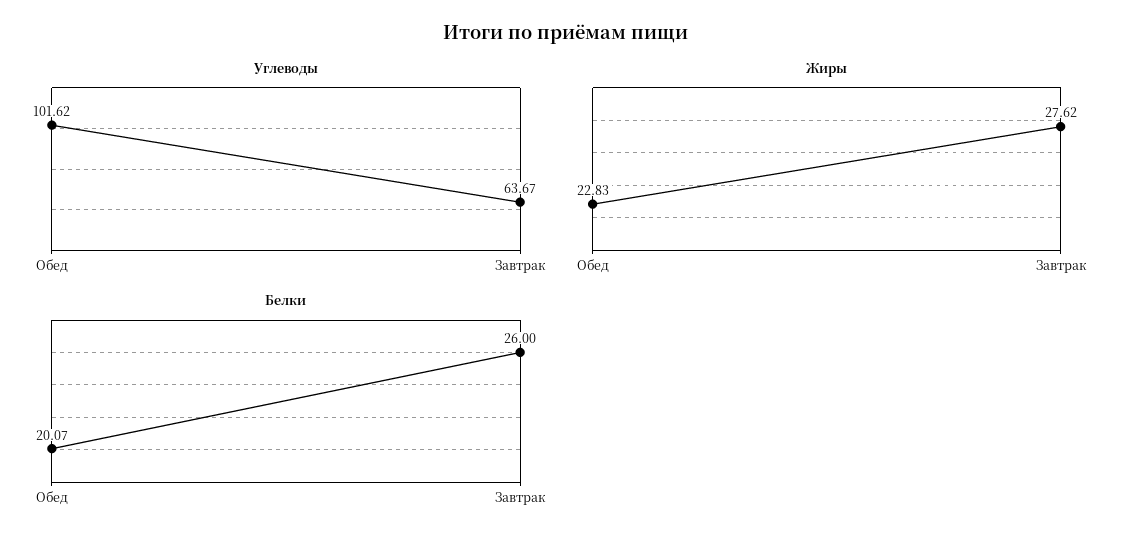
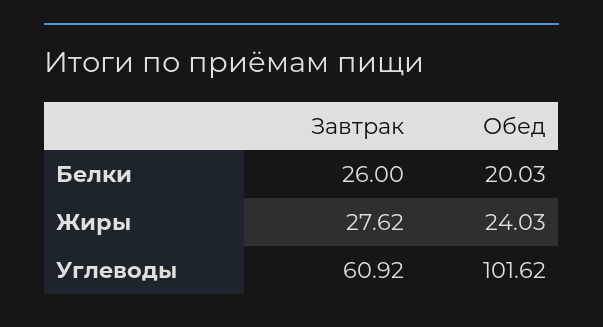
Углеводы, Завтрак: 63.67 -> 60.92
Жиры, Обед: 22.83 -> 24.03
Белки, Обед: 20.07 -> 20.03

